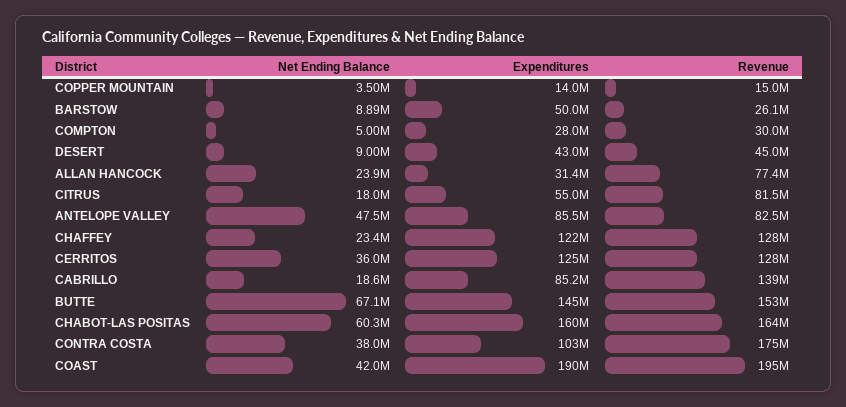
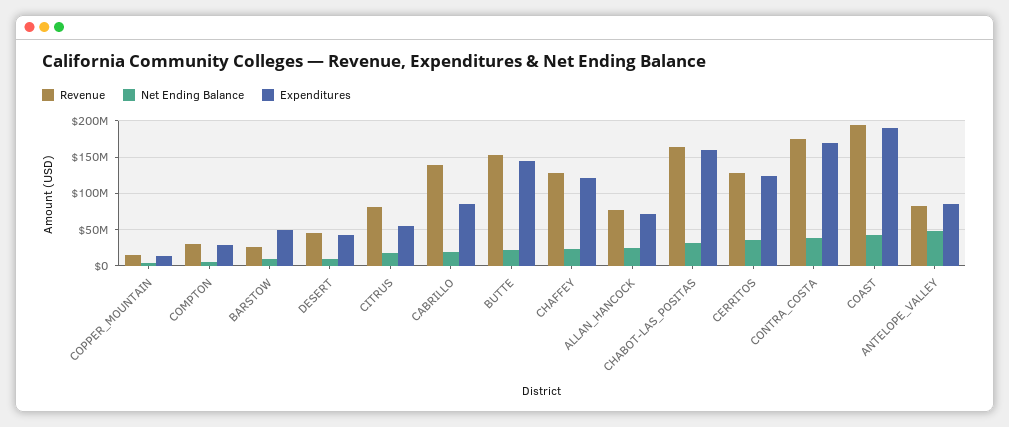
Expenditures, ALLAN HANCOCK: 31400000 -> 70000000
Net Ending Balance, BUTTE: 67100000 -> 20000000
Net Ending Balance, CHABOT-LAS POSITAS: 60300000 -> 30000000
Expenditures, CONTRA COSTA: 103000000 -> 170000000

